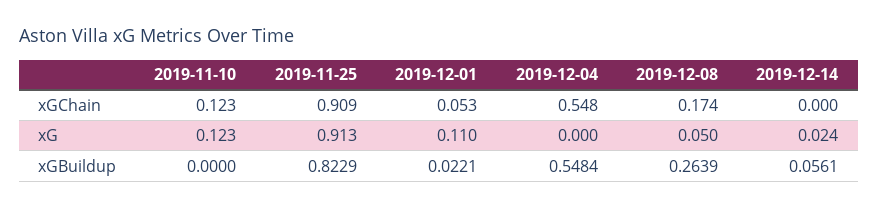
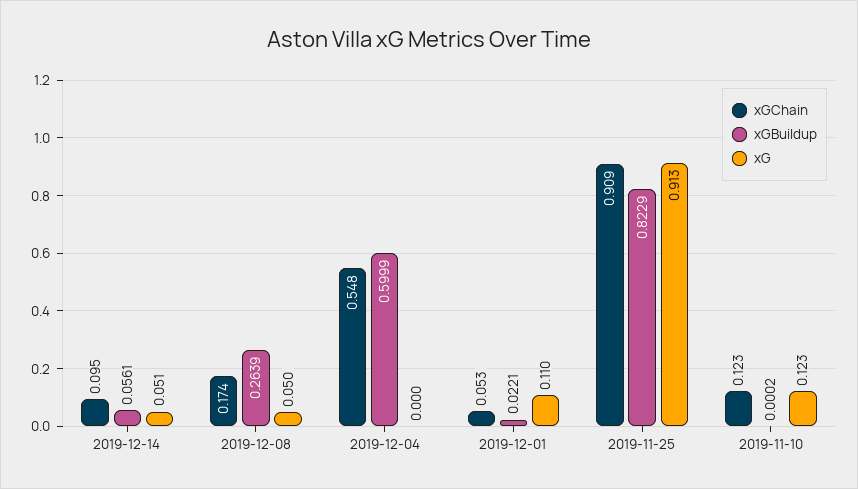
xGChain, 2019-12-14: 0 -> 0.095
xG, 2019-12-14: 0.024 -> 0.051
xGBuildup, 2019-11-10: 0 -> 0.0002
xGBuildup, 2019-12-04: 0.5484 -> 0.5999

